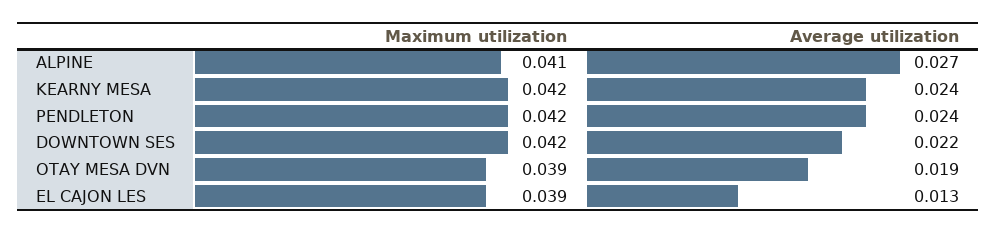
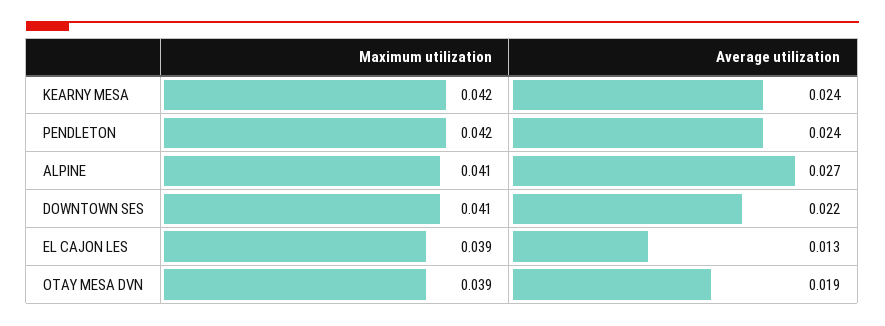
Maximum utilization, DOWNTOWN SES: 0.042 -> 0.041

